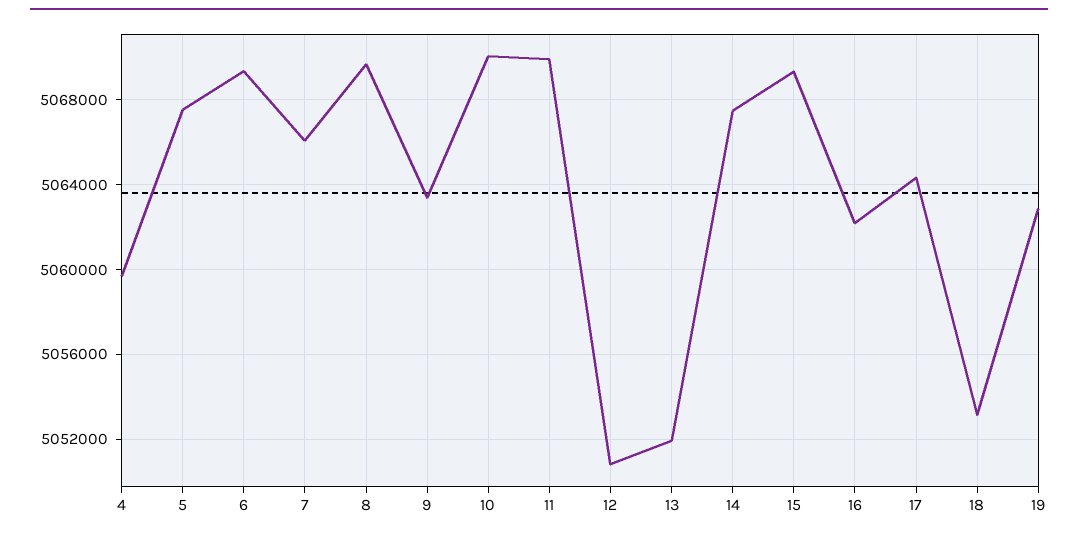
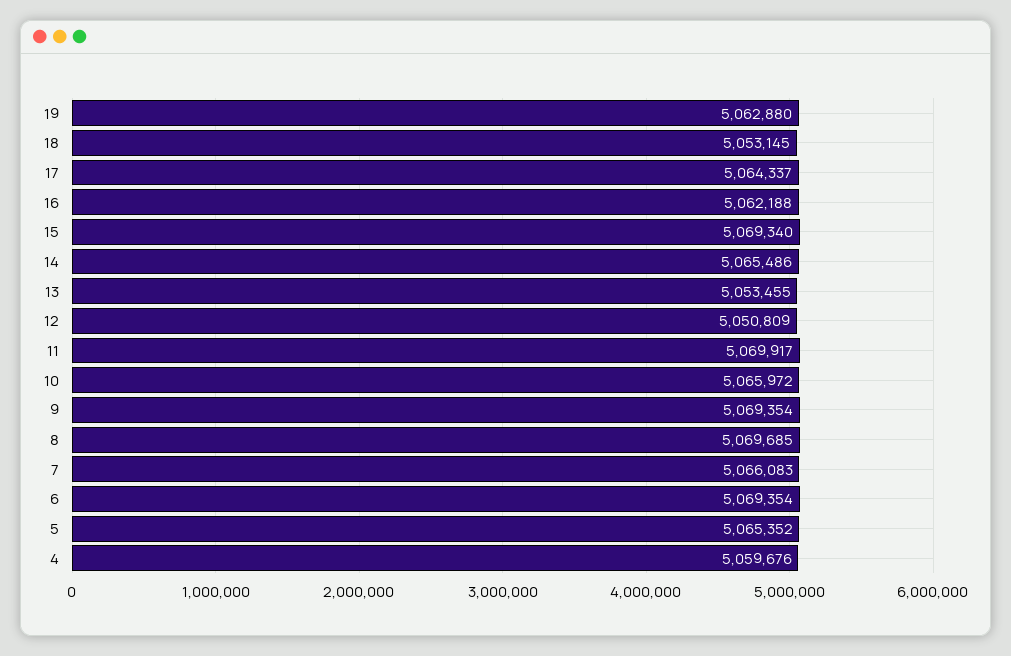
5: 5067500 -> 5065352
9: 5063500 -> 5069354
10: 5070000 -> 5065972
13: 5052000 -> 5053455
14: 5067500 -> 5065486

